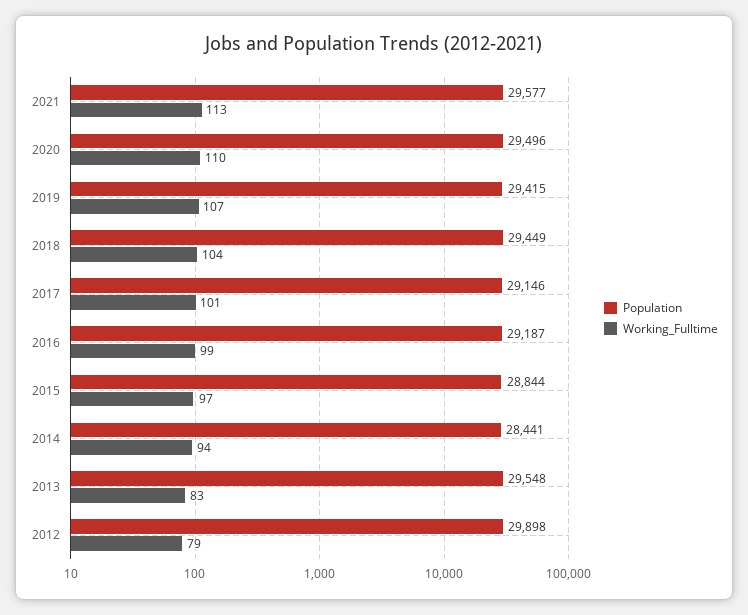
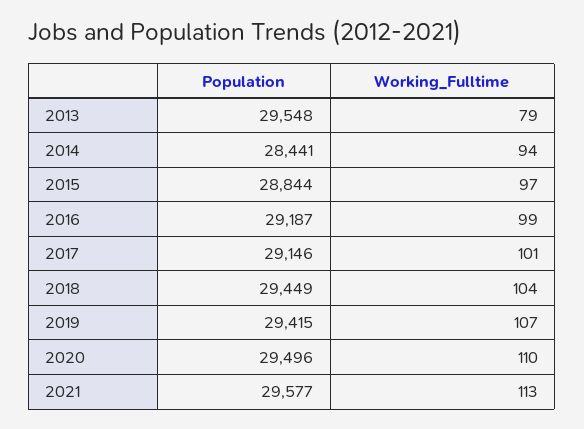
Working_Fulltime, 2013: 83 -> 79
Population, 2012: 29898 -> none
Working_Fulltime, 2012: 79 -> none

